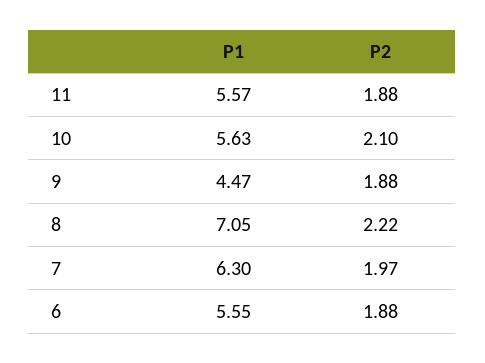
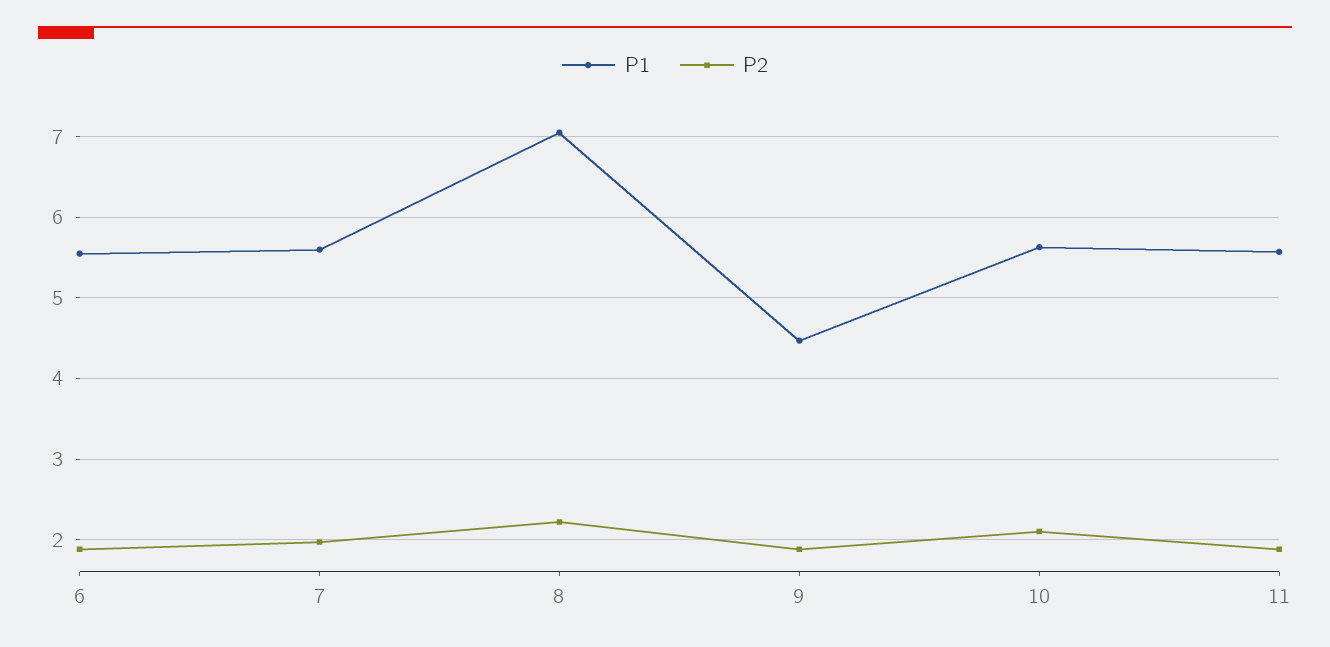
P1, 7: 6.3 -> 5.6

